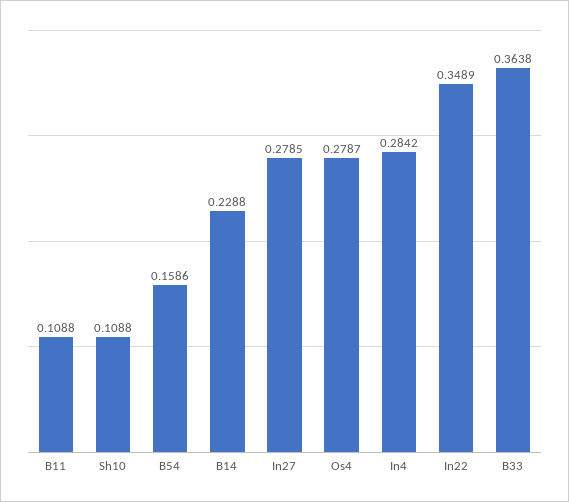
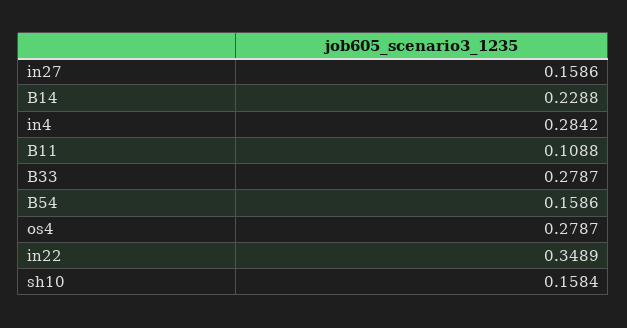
Sh10: 0.1088 -> 0.1584
In27: 0.2785 -> 0.1586
B33: 0.3638 -> 0.2787

